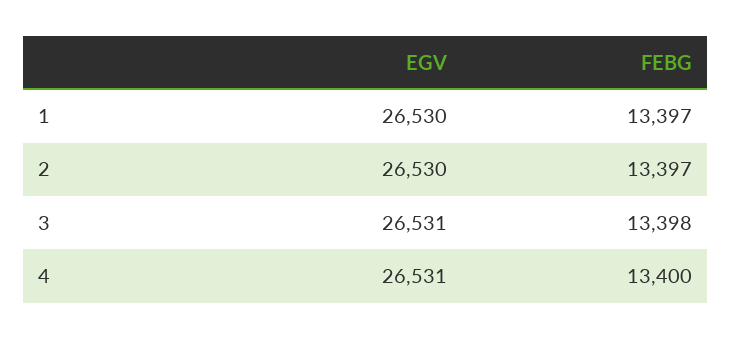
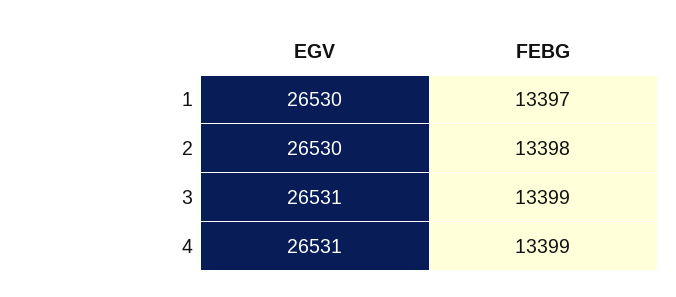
FEBG, 2: 13397 -> 13398
FEBG, 3: 13398 -> 13399
FEBG, 4: 13400 -> 13399

